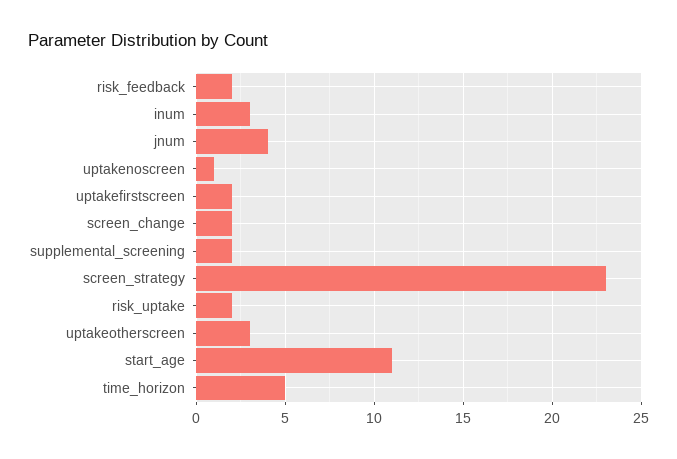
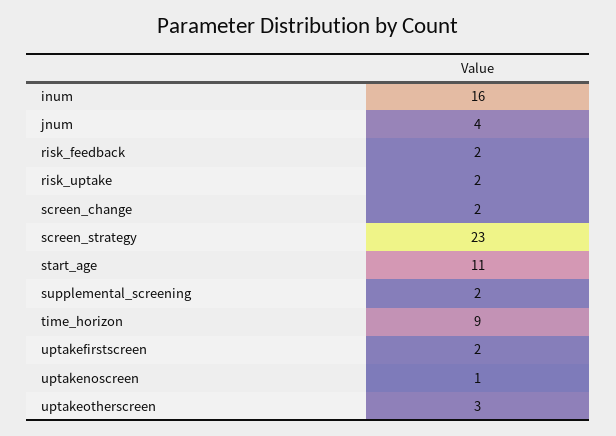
inum: 3 -> 16
time_horizon: 5 -> 9

